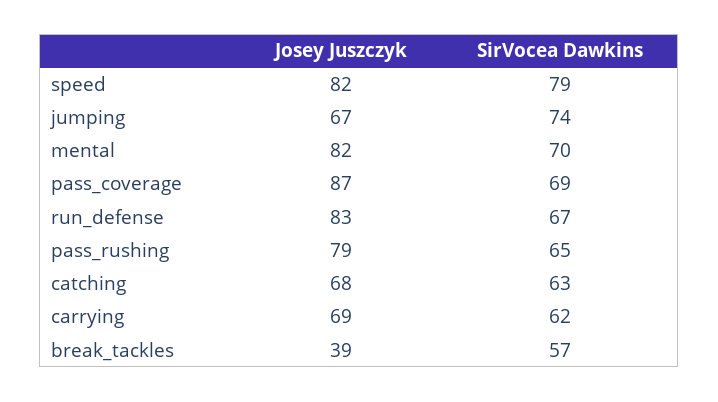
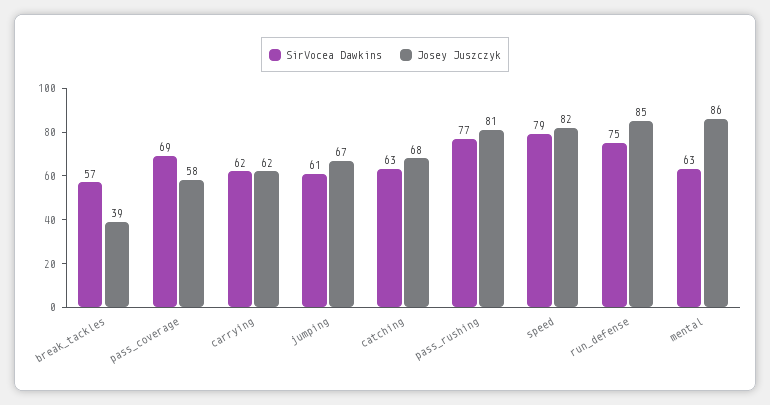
SirVocea Dawkins, jumping: 74 -> 61
Josey Juszczyk, mental: 82 -> 86
SirVocea Dawkins, mental: 70 -> 63
Josey Juszczyk, pass_coverage: 87 -> 58
Josey Juszczyk, run_defense: 83 -> 85
SirVocea Dawkins, run_defense: 67 -> 75
Josey Juszczyk, pass_rushing: 79 -> 81
SirVocea Dawkins, pass_rushing: 65 -> 77
Josey Juszczyk, carrying: 69 -> 62

